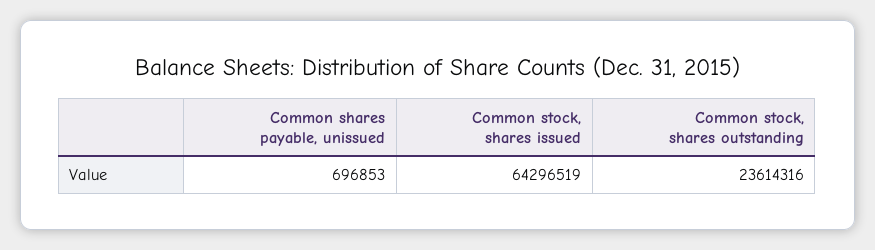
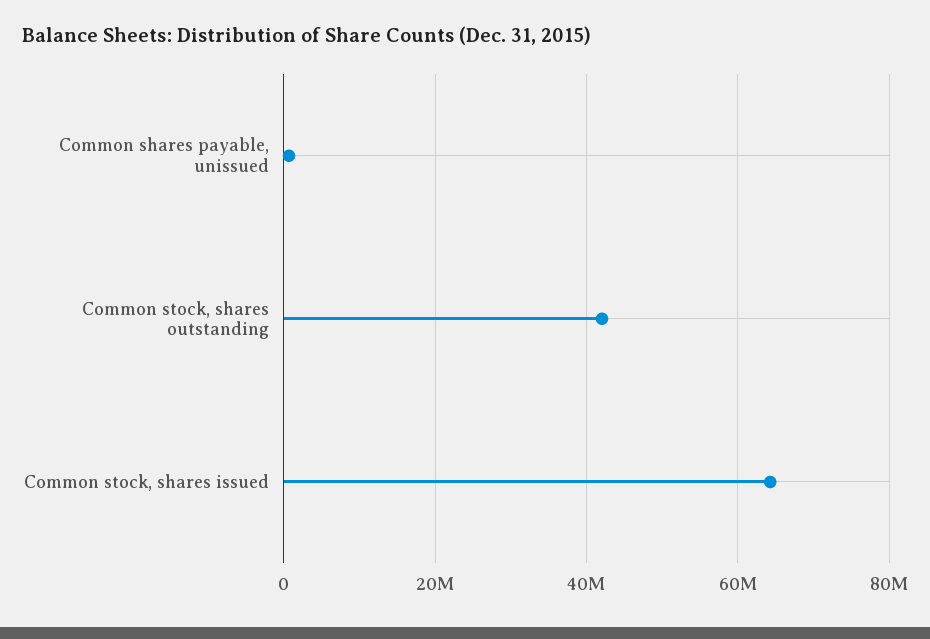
Common stock, shares outstanding: 23614316 -> 42000000

